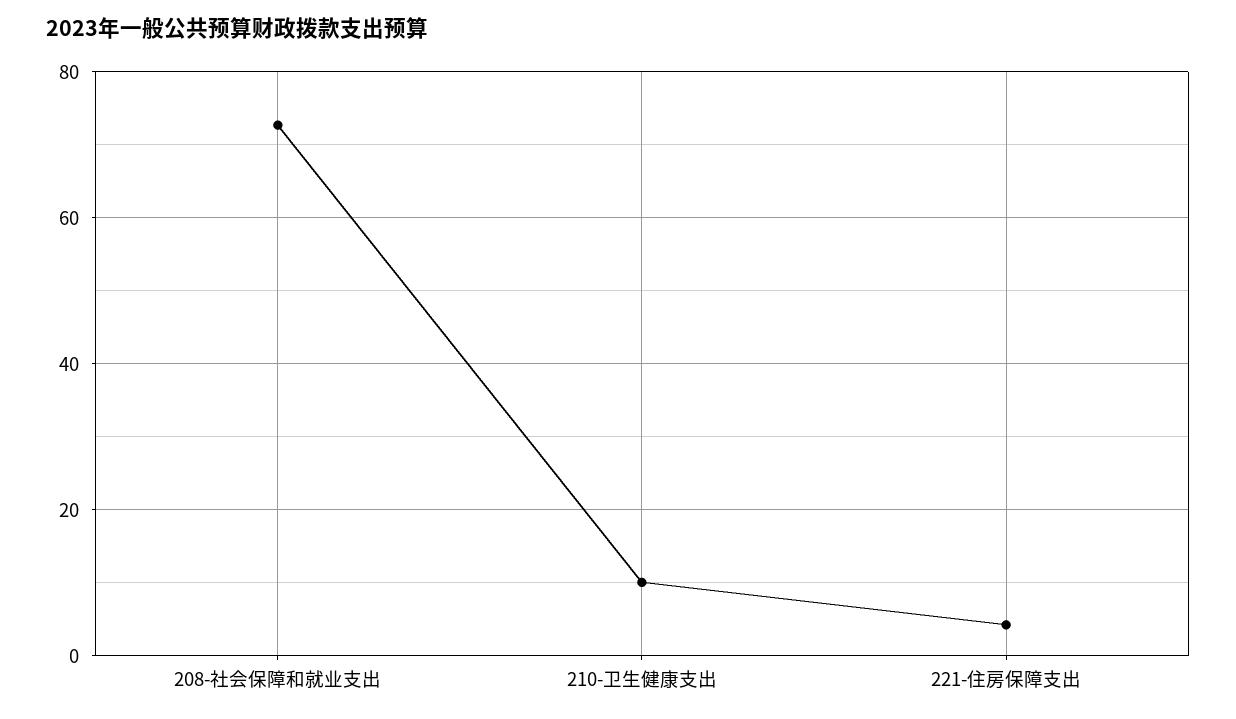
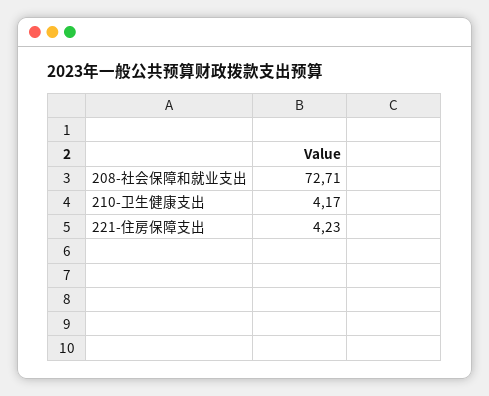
210-卫生健康支出: 10 -> 4.17

